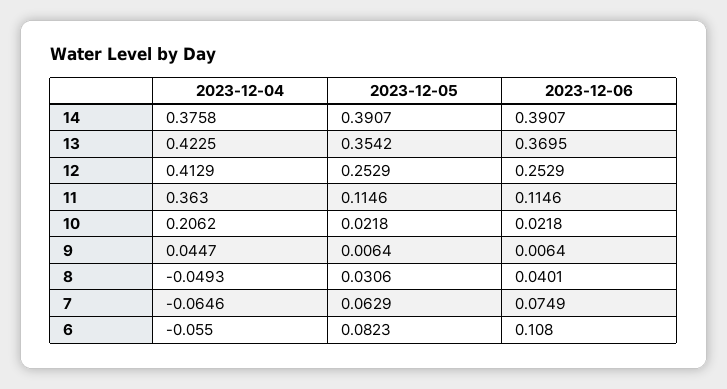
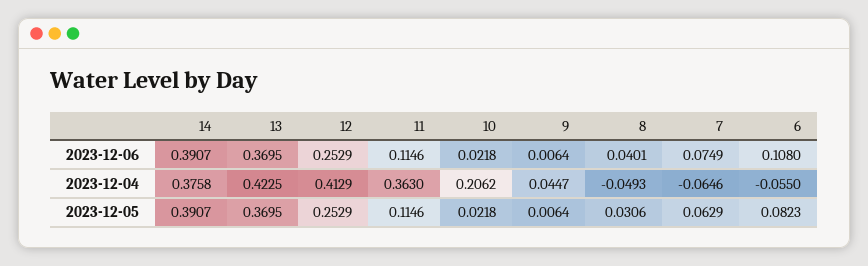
2023-12-05, 13: 0.3542 -> 0.3695

